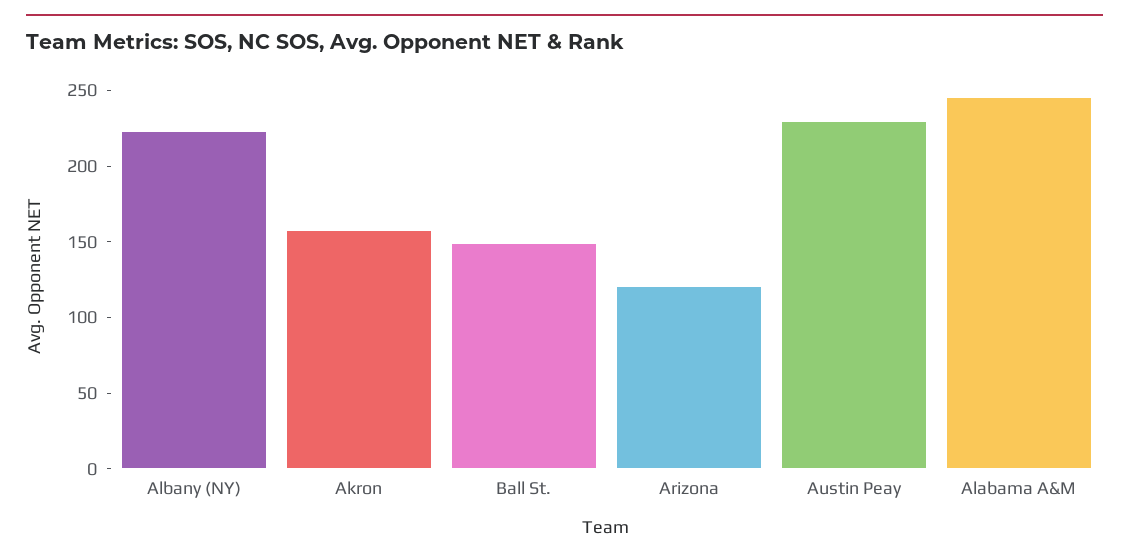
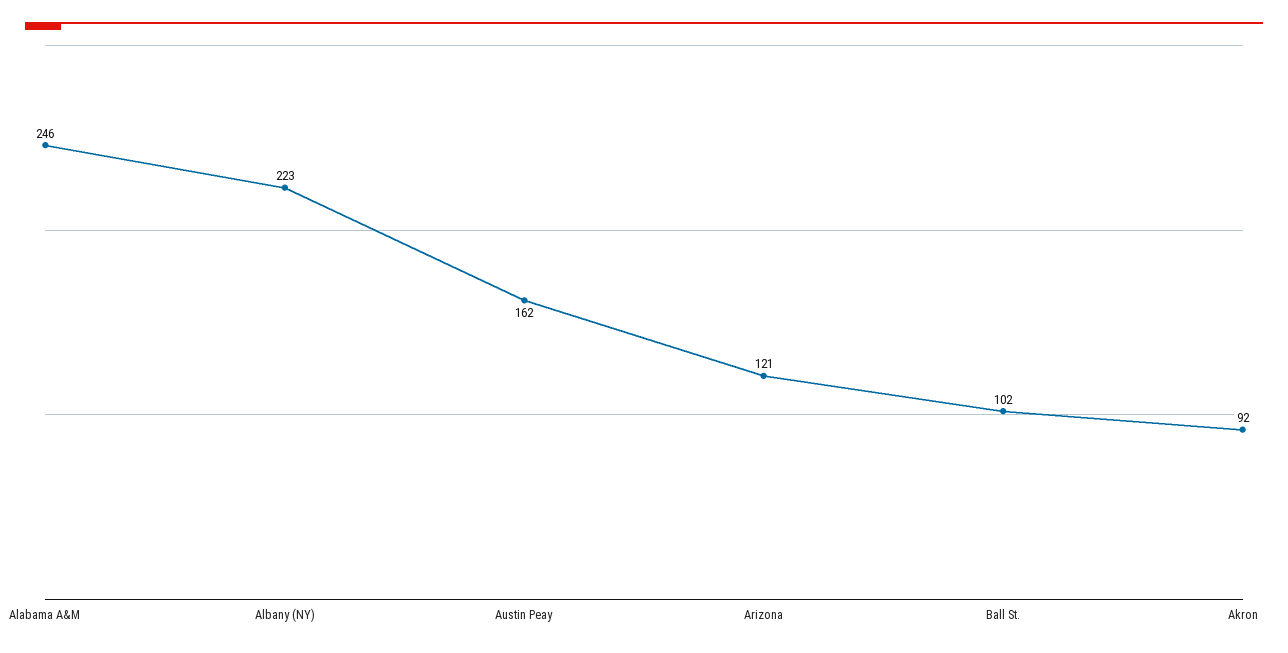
Akron: 160 -> 92
Ball St.: 150 -> 102
Austin Peay: 230 -> 162

